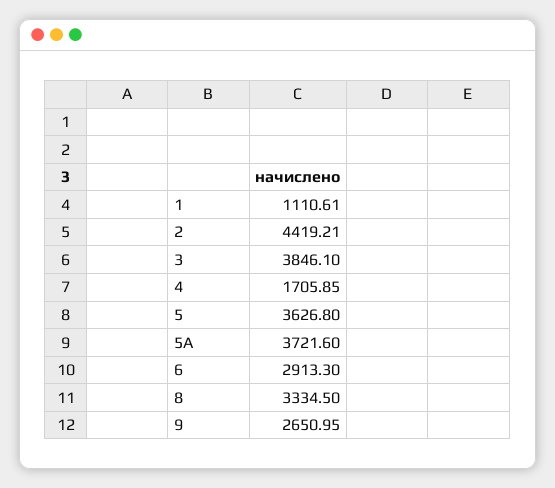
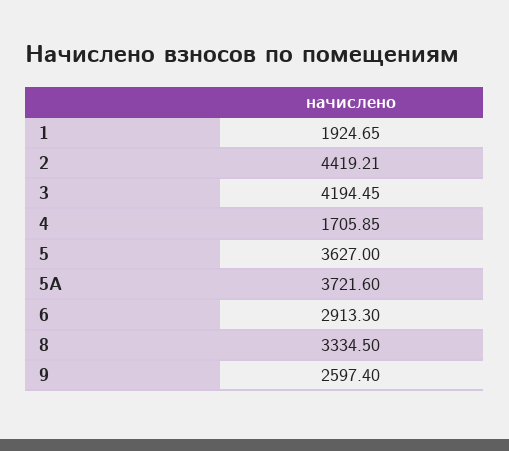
1: 1110.61 -> 1924.65
3: 3846.1 -> 4194.45
5: 3626.8 -> 3627
9: 2650.95 -> 2597.4

